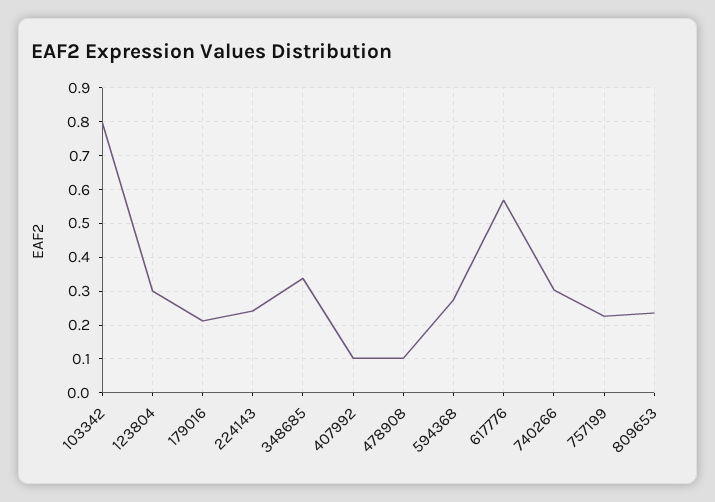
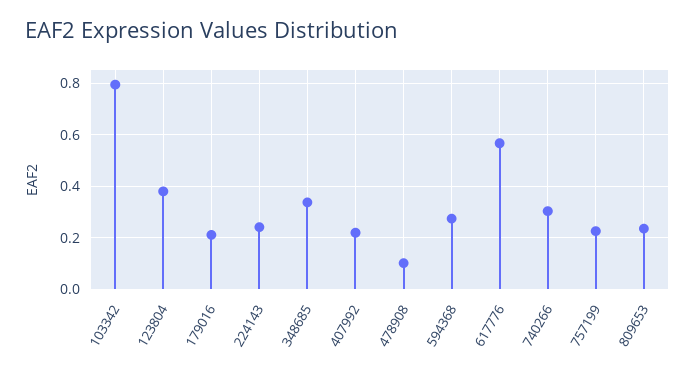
123804: 0.3 -> 0.375
407992: 0.1 -> 0.225

